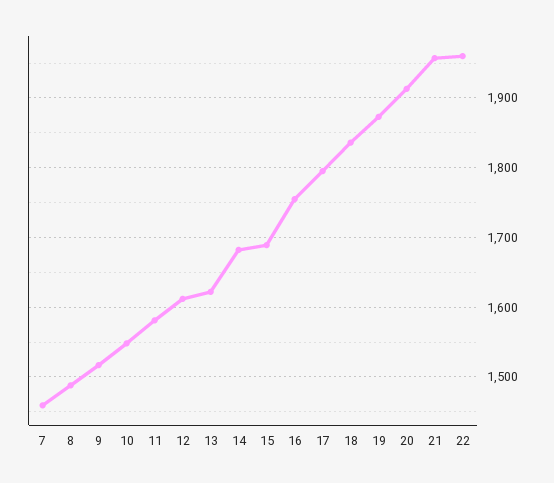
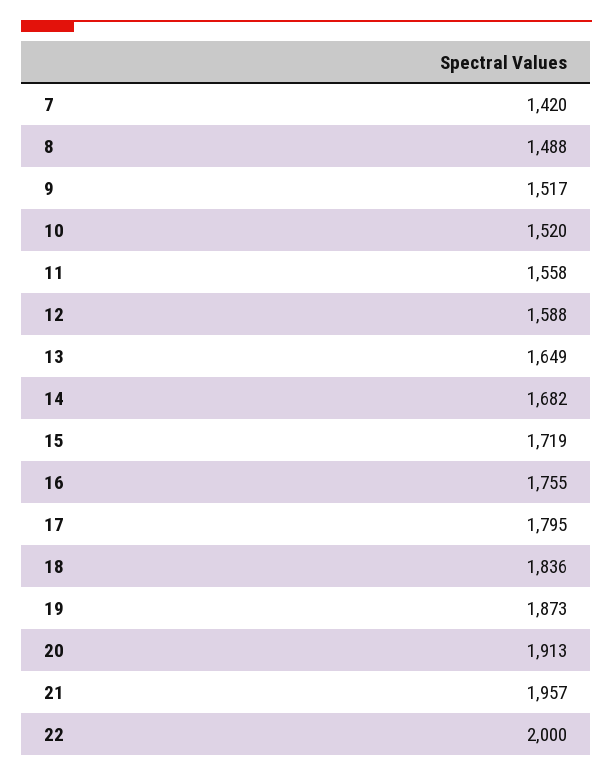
7: 1460 -> 1420
10: 1550 -> 1520
11: 1580 -> 1558
12: 1610 -> 1588
13: 1620 -> 1649
15: 1690 -> 1719
22: 1960 -> 2000

